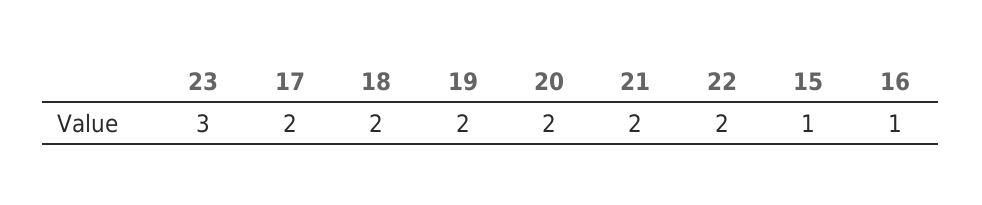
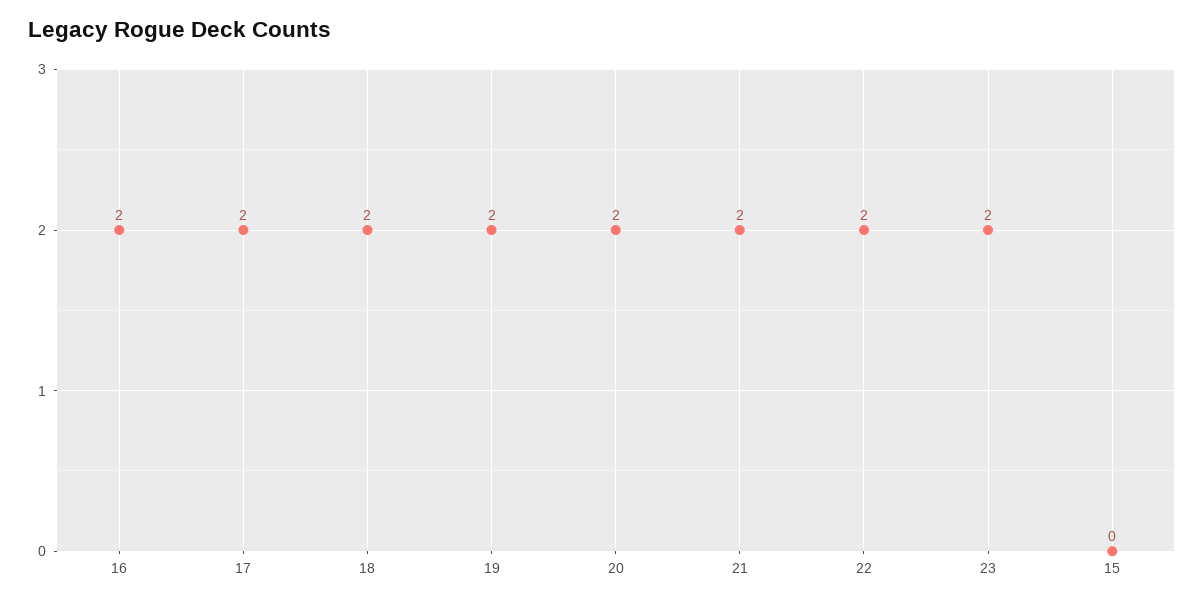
23: 3 -> 2
15: 1 -> 0
16: 1 -> 2

